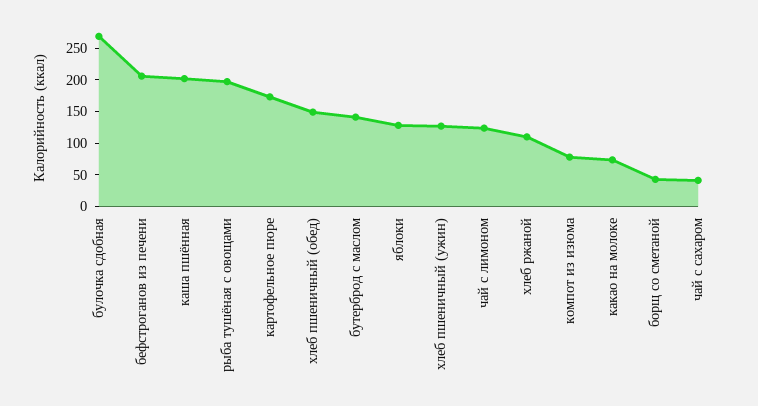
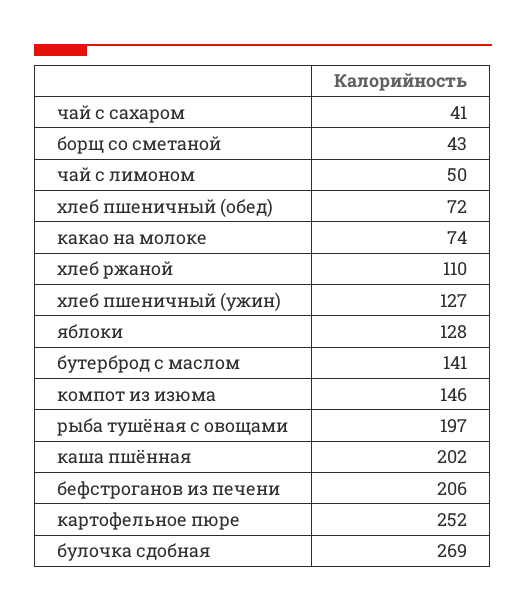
картофельное пюре: 175 -> 252
хлеб пшеничный (обед): 150 -> 72
чай с лимоном: 125 -> 50
компот из изюма: 75 -> 146

